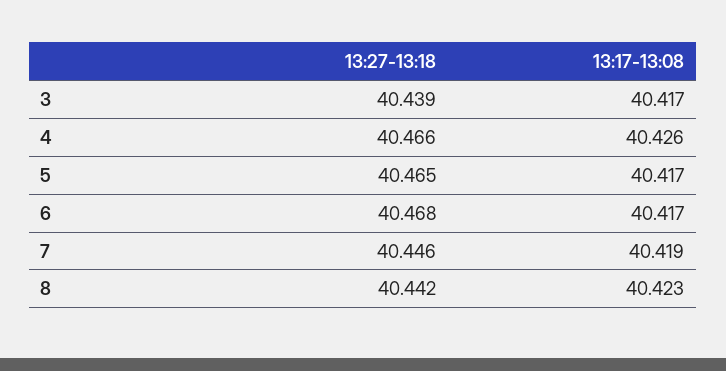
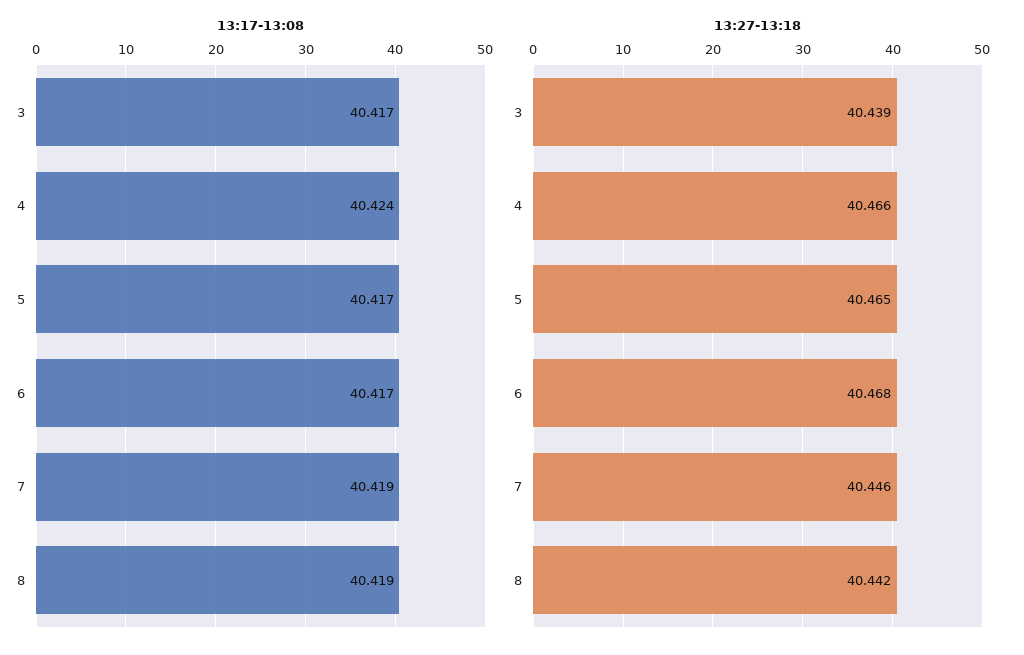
13:17-13:08, 4: 40.426 -> 40.424
13:17-13:08, 8: 40.423 -> 40.419

